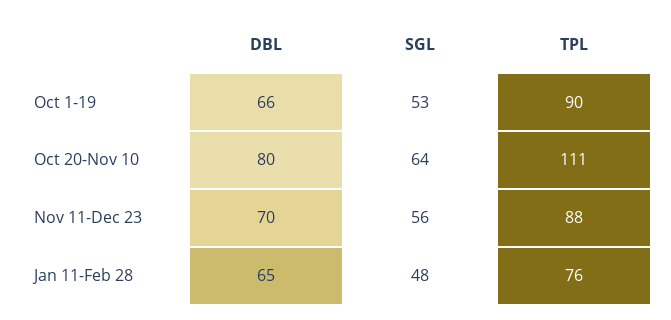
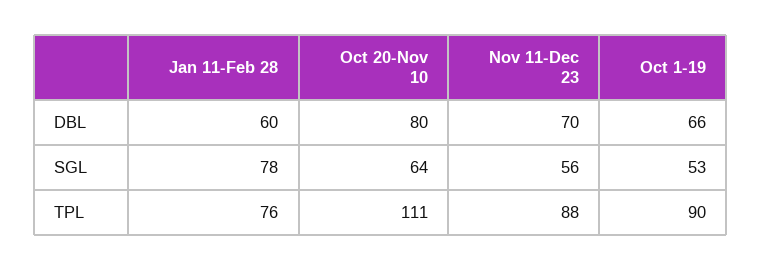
DBL, Jan 11-Feb 28: 65 -> 60
SGL, Jan 11-Feb 28: 48 -> 78

